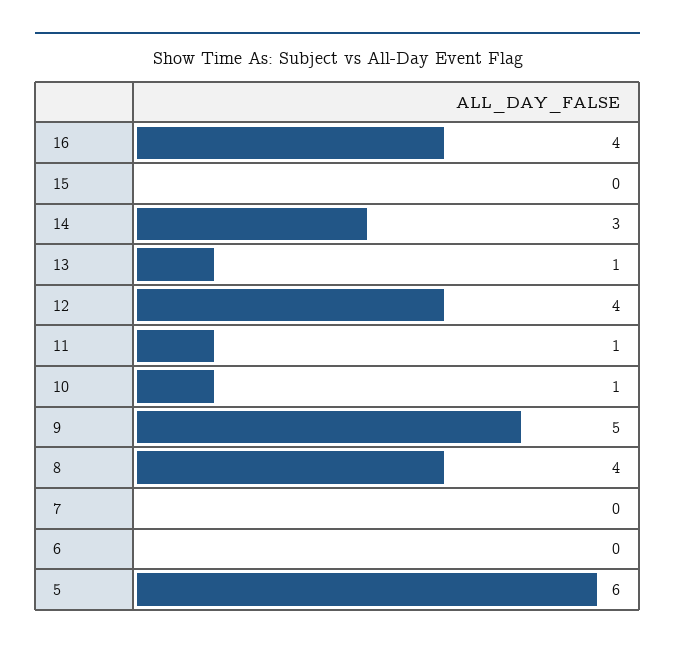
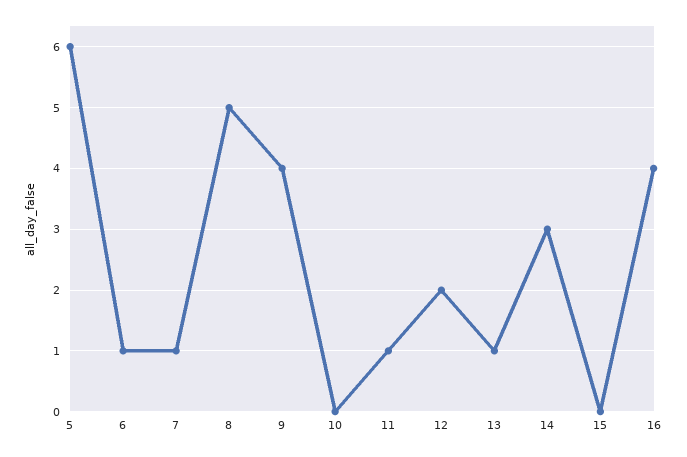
12: 4 -> 2
10: 1 -> 0
9: 5 -> 4
8: 4 -> 5
7: 0 -> 1
6: 0 -> 1

